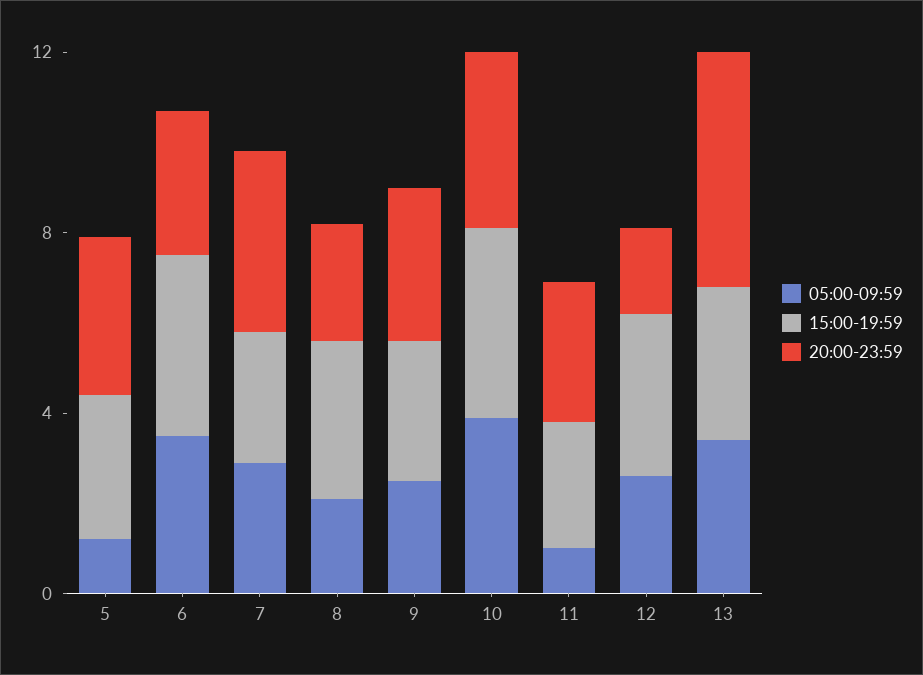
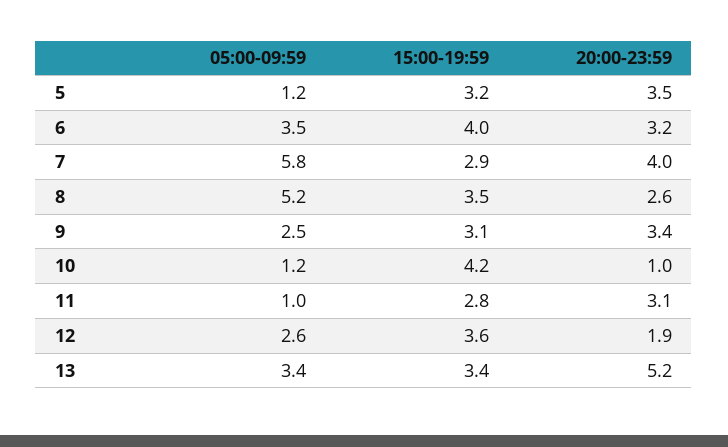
05:00-09:59, 7: 3 -> 5.8
05:00-09:59, 8: 2 -> 5.2
05:00-09:59, 10: 4 -> 1.2
20:00-23:59, 10: 4 -> 1

